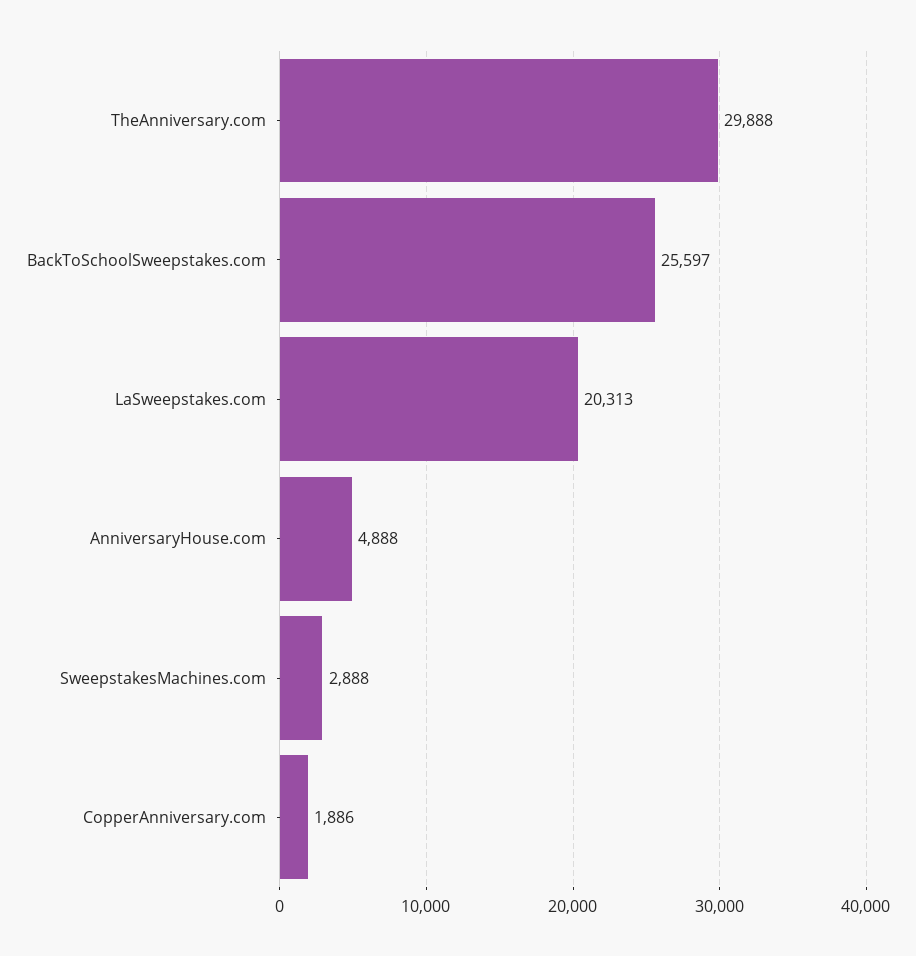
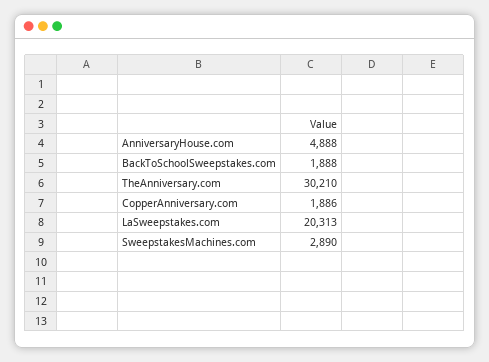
TheAnniversary.com: 29888 -> 30210
BackToSchoolSweepstakes.com: 25597 -> 1888
SweepstakesMachines.com: 2888 -> 2890

